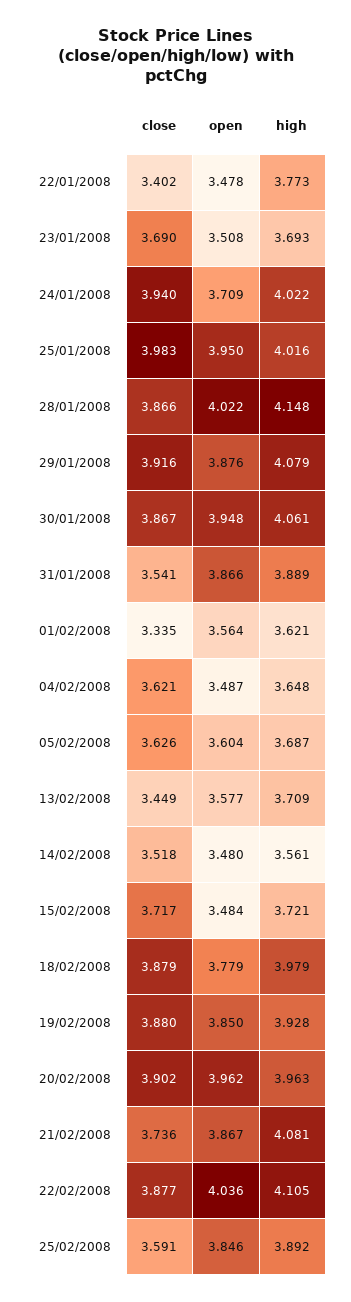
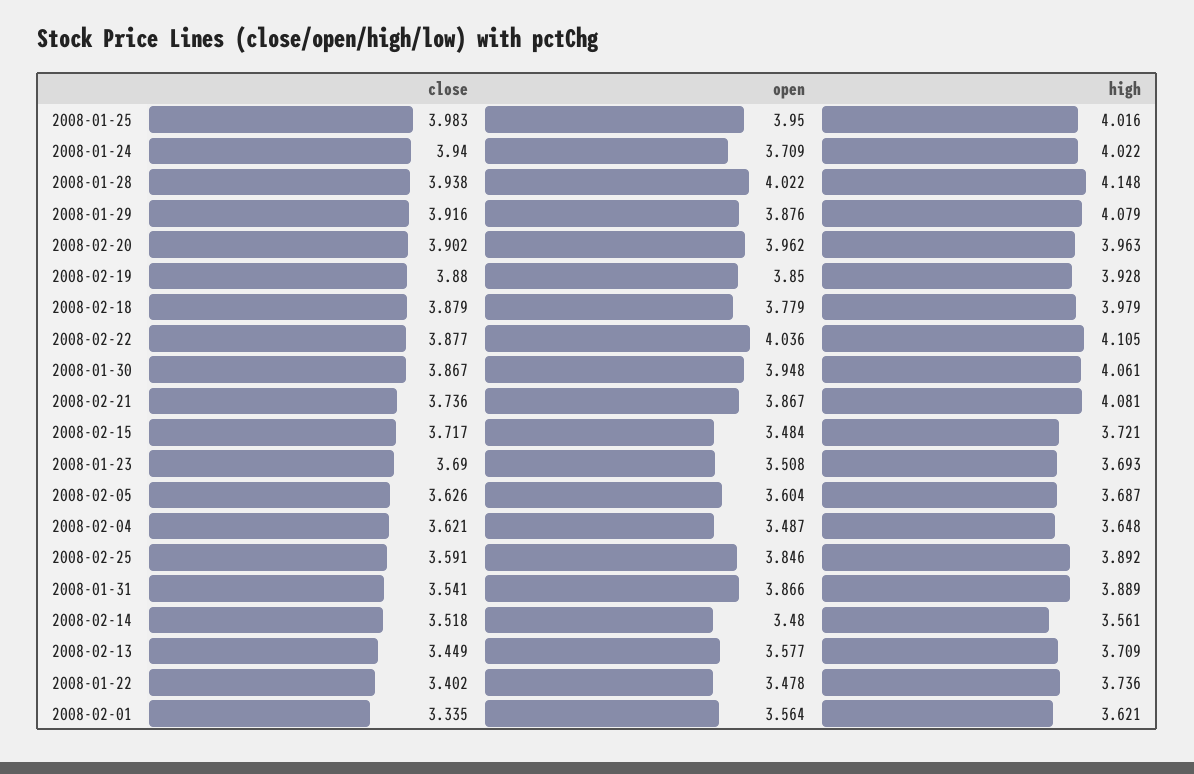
high, 22/01/2008: 3.773 -> 3.736
close, 28/01/2008: 3.866 -> 3.938

